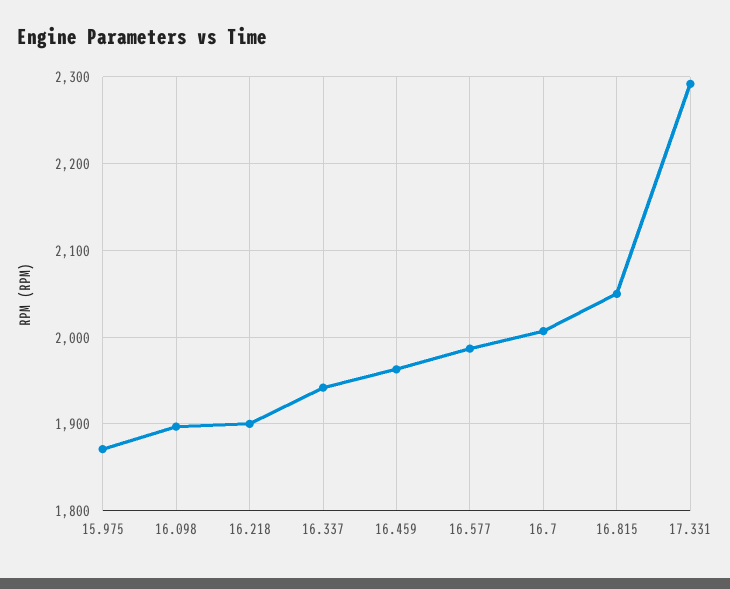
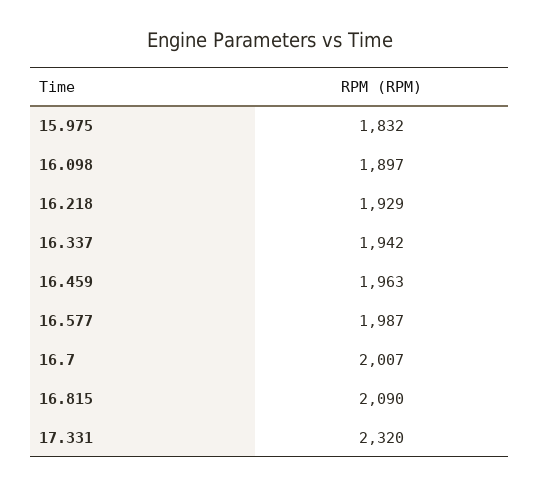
15.975: 1870 -> 1832
16.218: 1900 -> 1929
16.815: 2050 -> 2090
17.331: 2290 -> 2320

